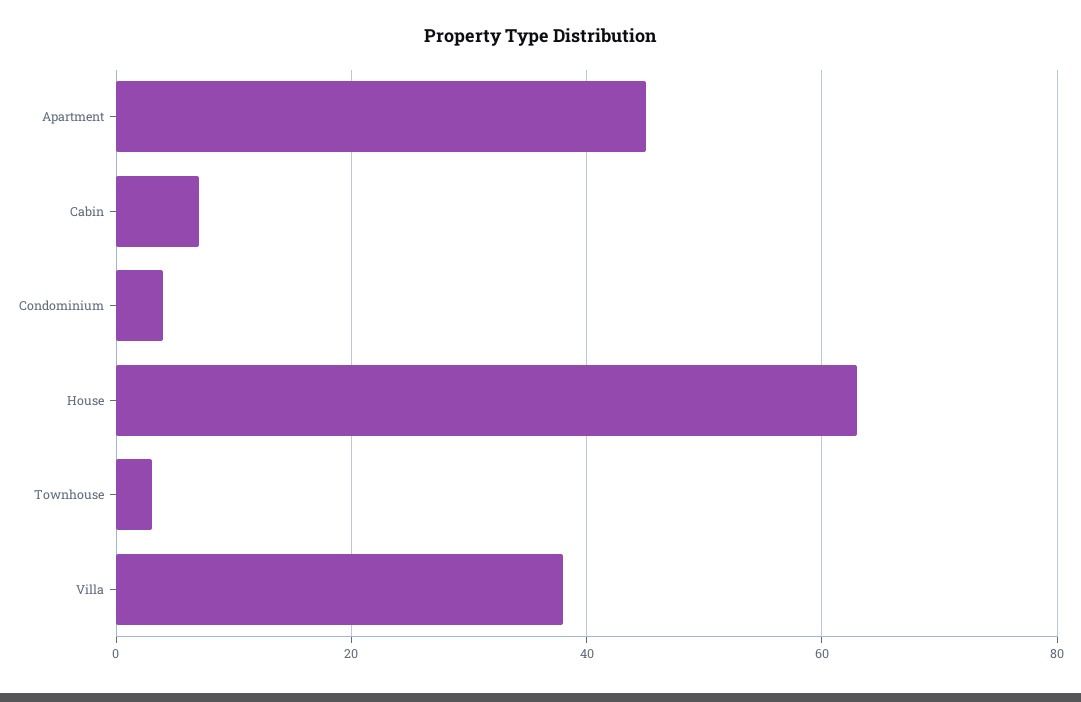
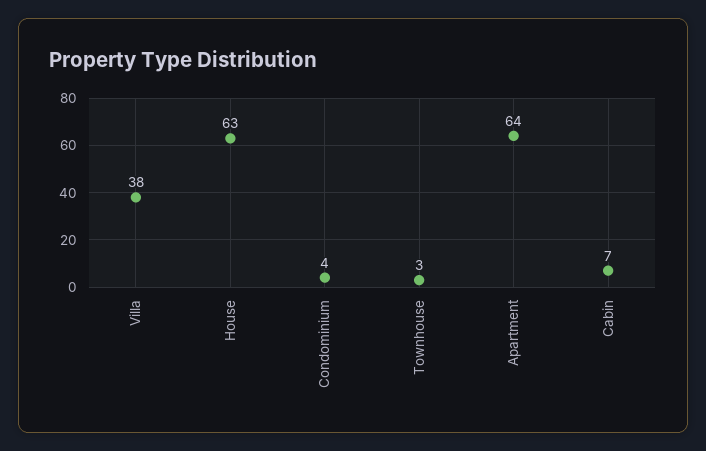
Apartment: 45 -> 64

